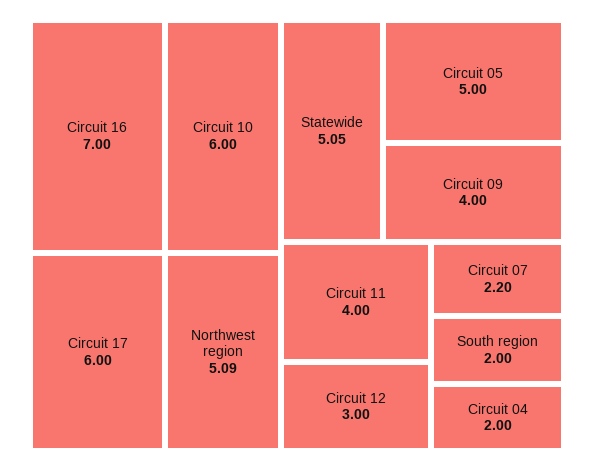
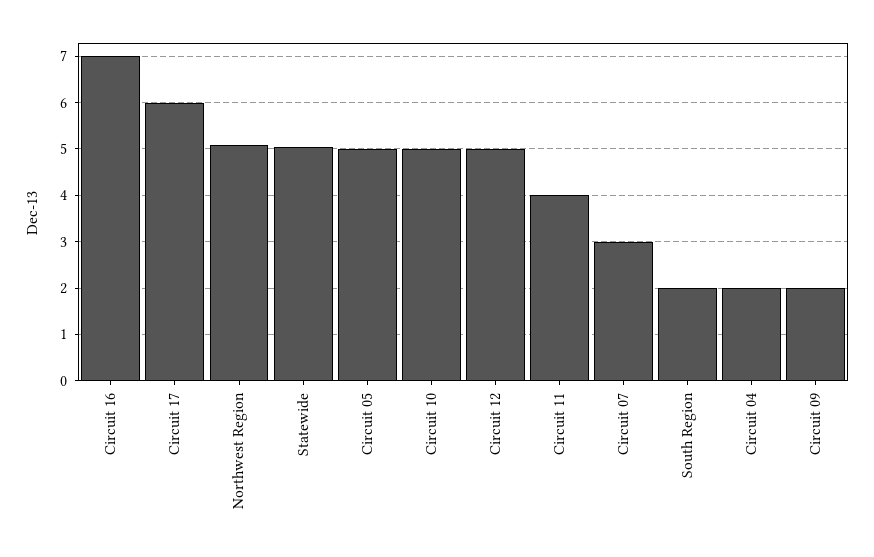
Circuit 10: 6 -> 5
Circuit 09: 4 -> 2
Circuit 12: 3 -> 5
Circuit 07: 2.2 -> 3

